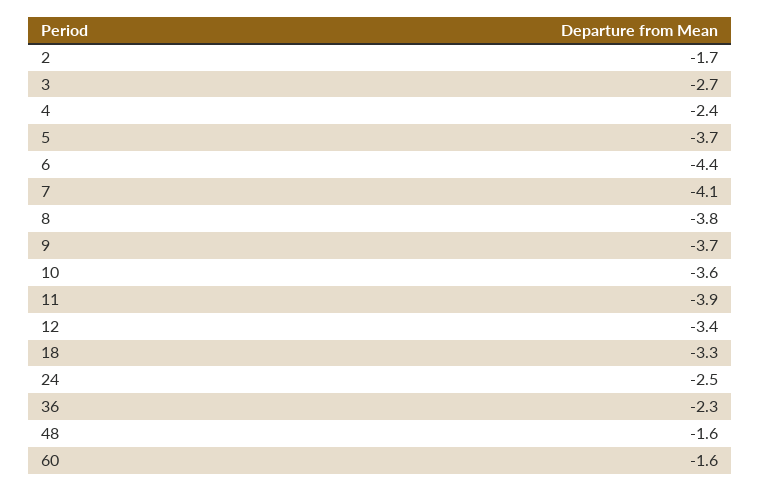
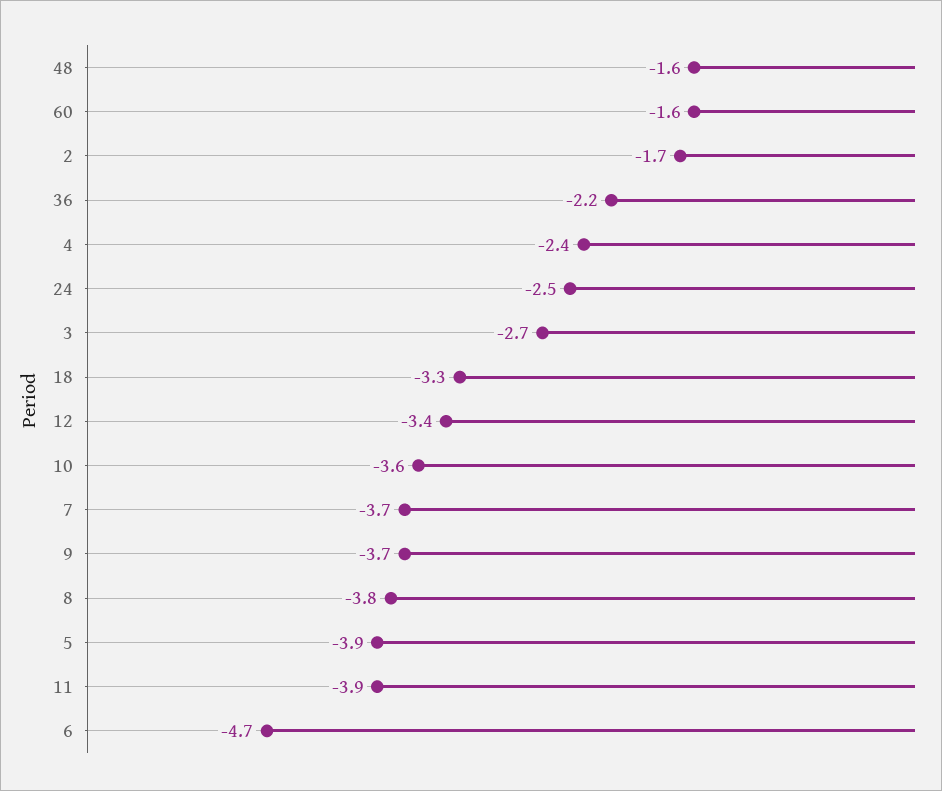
5: -3.7 -> -3.9
6: -4.4 -> -4.7
7: -4.1 -> -3.7
36: -2.3 -> -2.2

